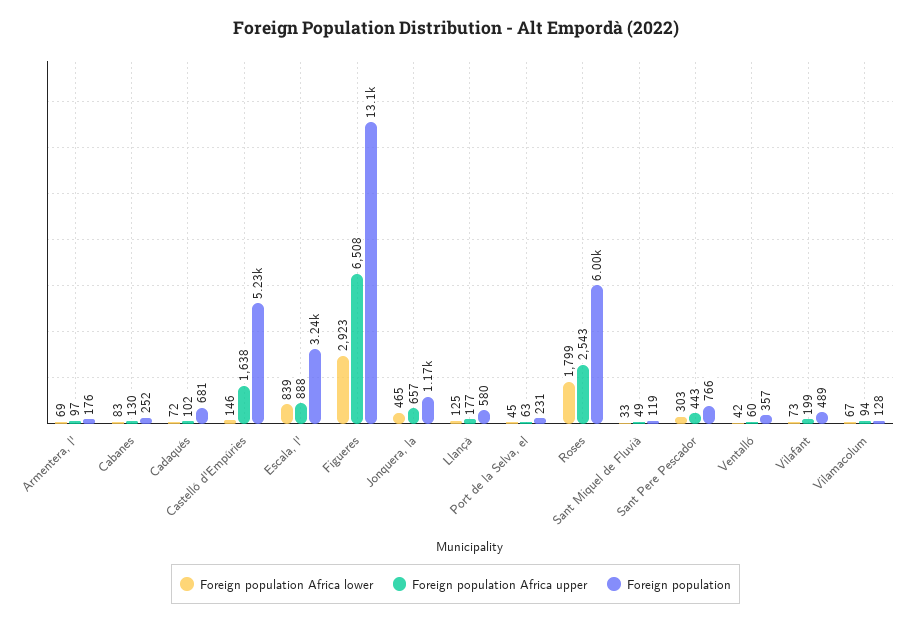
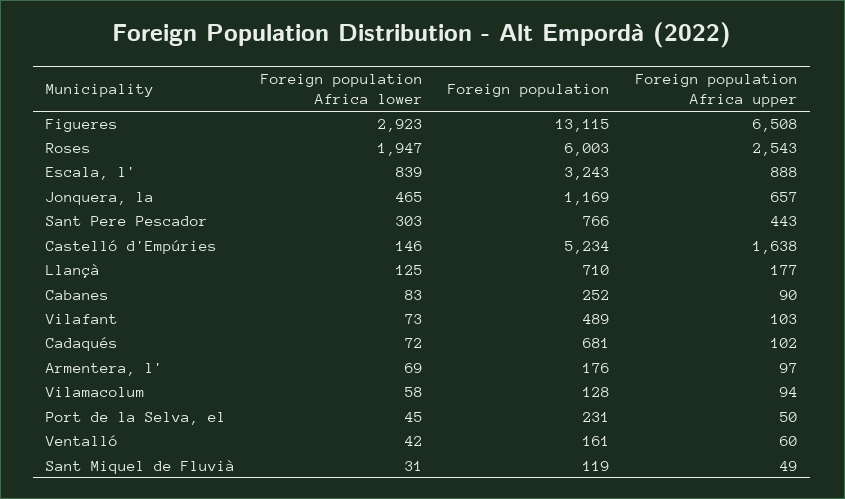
Foreign population Africa upper, Cabanes: 130 -> 90
Foreign population, Llançà: 580 -> 710
Foreign population Africa upper, Port de la Selva, el: 63 -> 50
Foreign population Africa lower, Roses: 1799 -> 1947
Foreign population Africa lower, Sant Miquel de Fluvià: 33 -> 31
Foreign population, Ventalló: 357 -> 161
Foreign population Africa upper, Vilafant: 199 -> 103
Foreign population Africa lower, Vilamacolum: 67 -> 58

